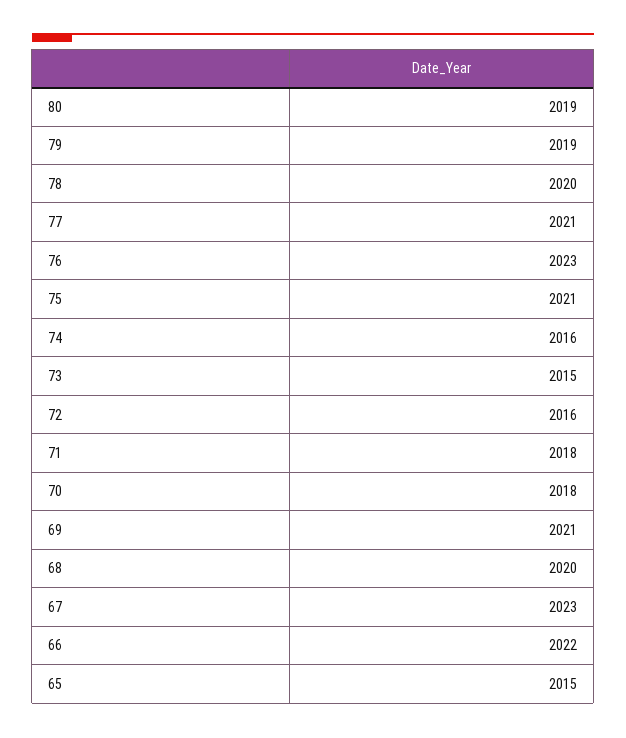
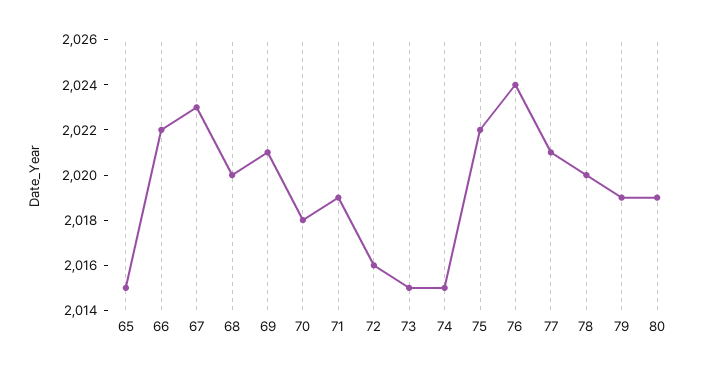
76: 2023 -> 2024
75: 2021 -> 2022
74: 2016 -> 2015
71: 2018 -> 2019

